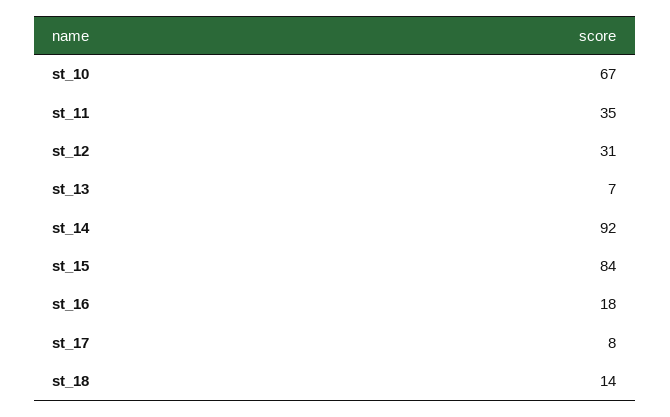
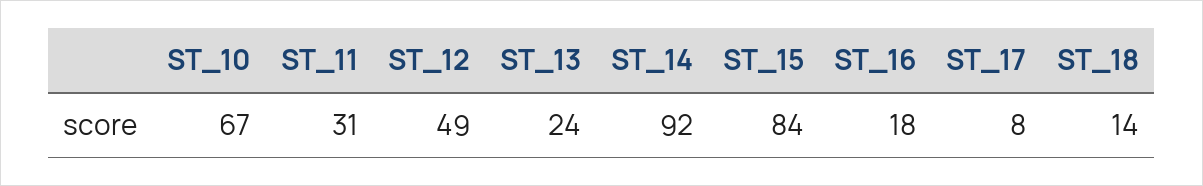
st_11: 35 -> 31
st_12: 31 -> 49
st_13: 7 -> 24

